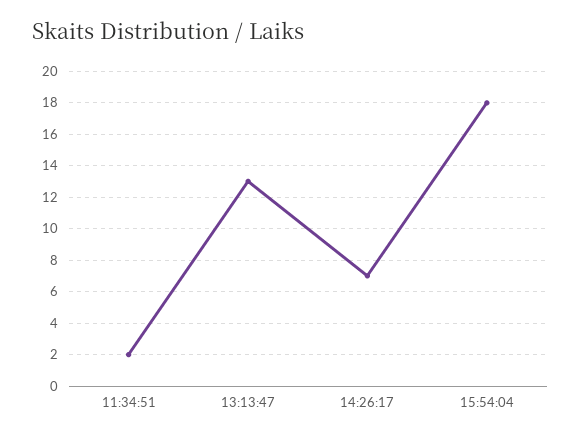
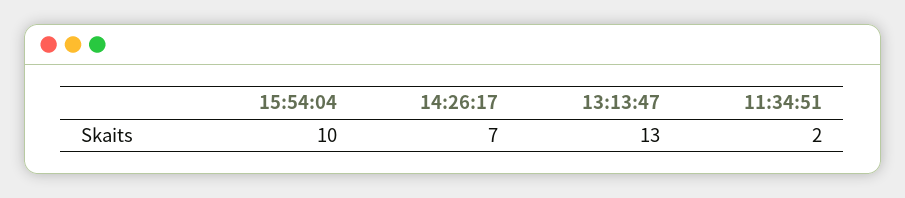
15:54:04: 18 -> 10

